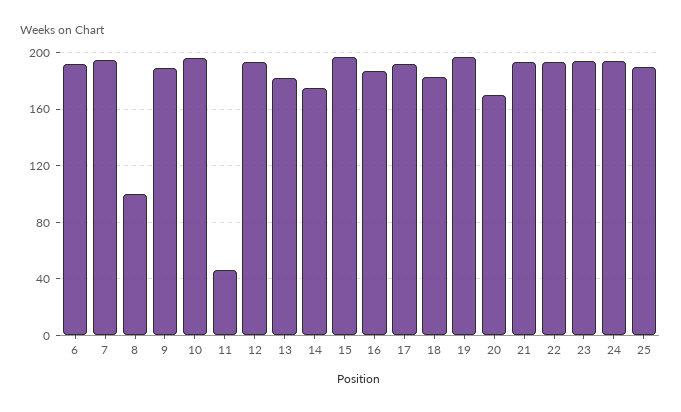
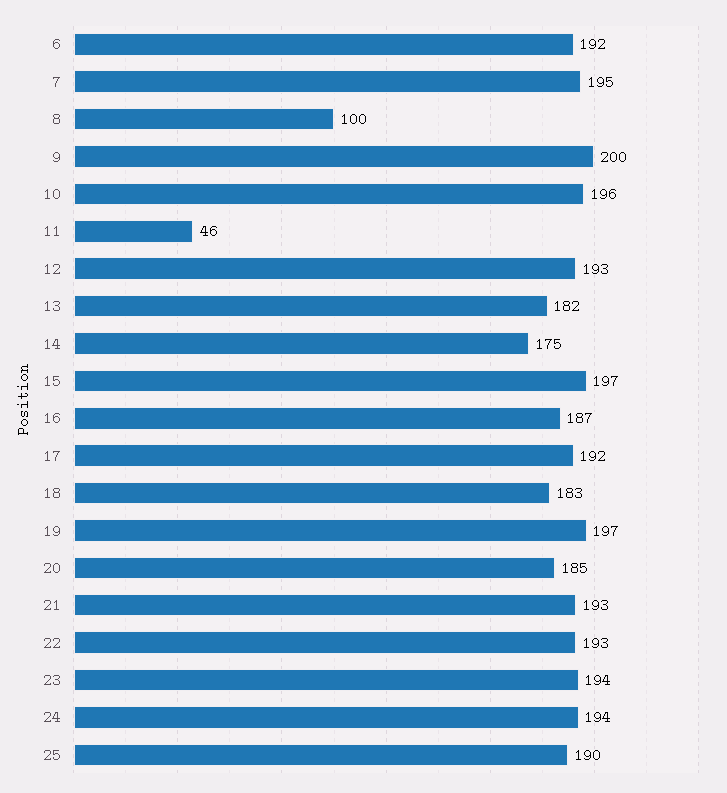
9: 190 -> 200
20: 170 -> 185

